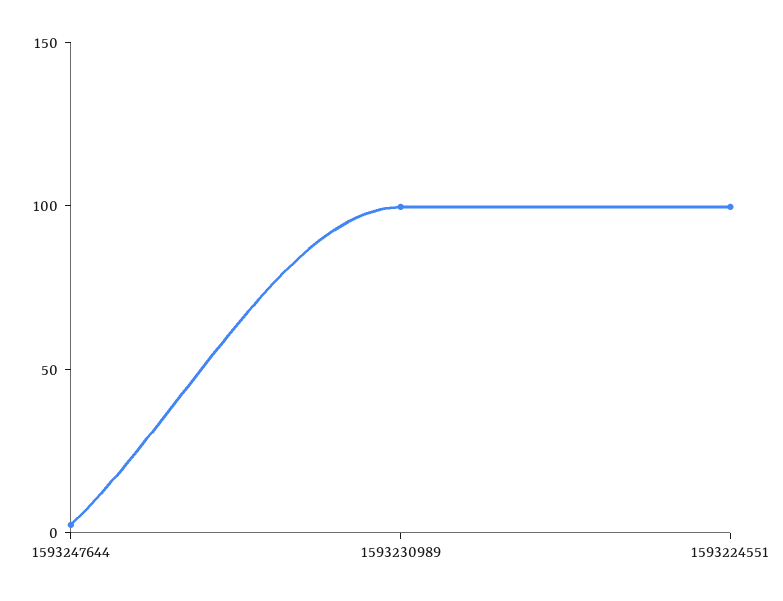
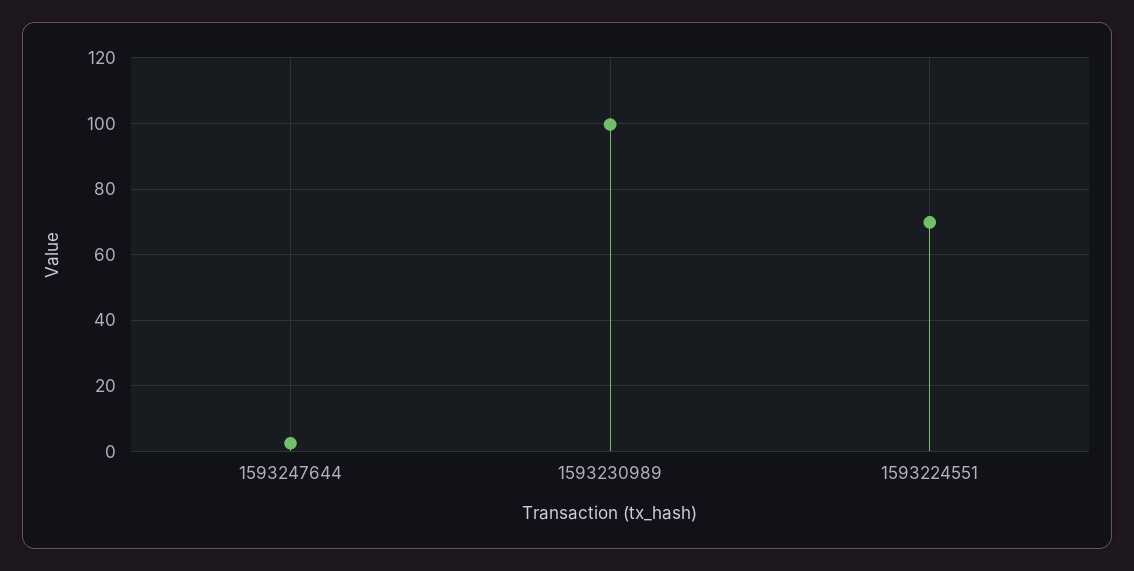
1593224551: 100 -> 70

